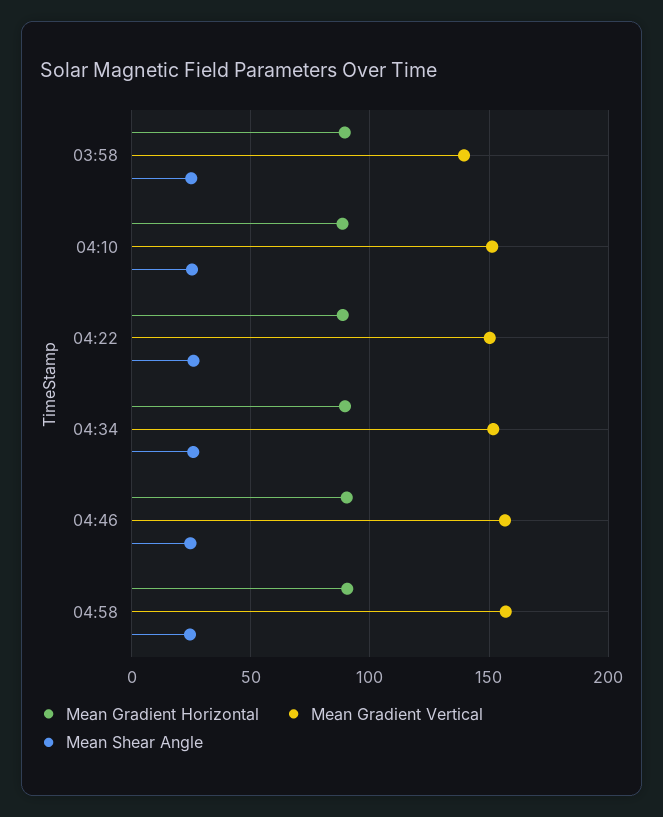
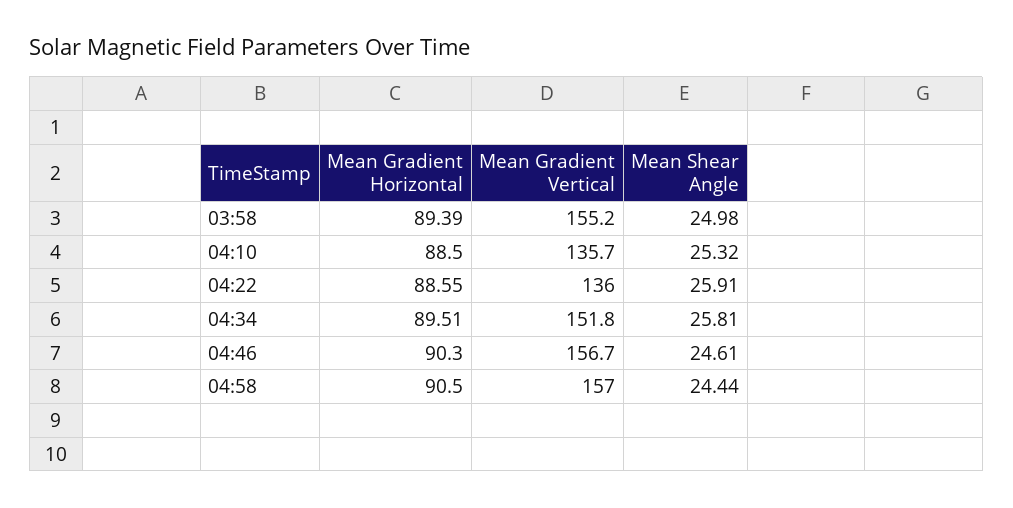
Mean Gradient Vertical, 03:58: 140 -> 155.2
Mean Gradient Vertical, 04:10: 150 -> 135.7
Mean Gradient Vertical, 04:22: 150 -> 136

